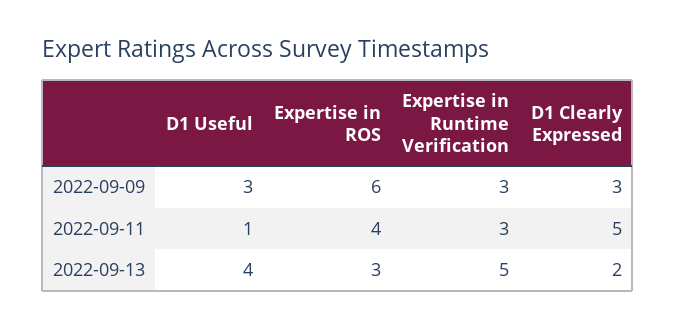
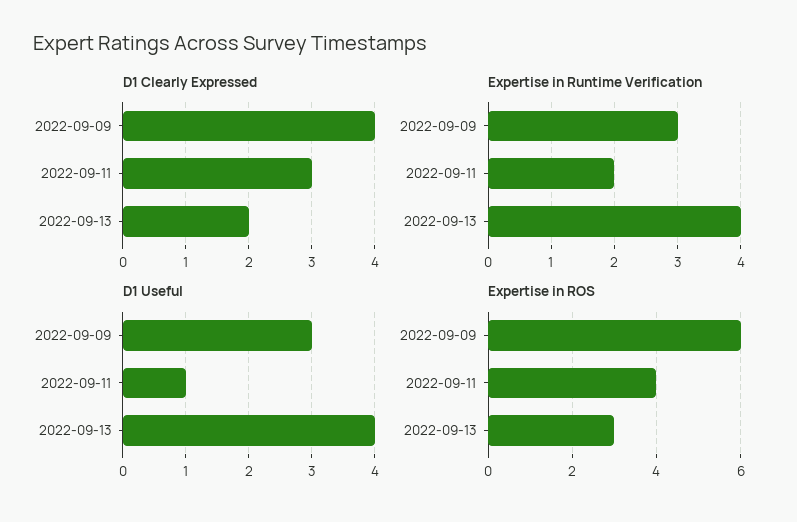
D1 Clearly Expressed, 2022-09-09: 3 -> 4
Expertise in Runtime Verification, 2022-09-11: 3 -> 2
D1 Clearly Expressed, 2022-09-11: 5 -> 3
Expertise in Runtime Verification, 2022-09-13: 5 -> 4

